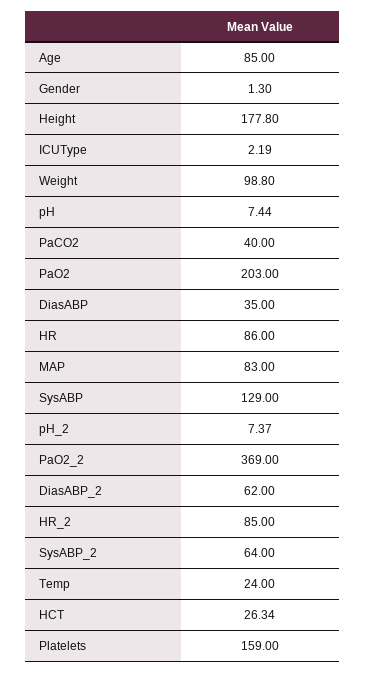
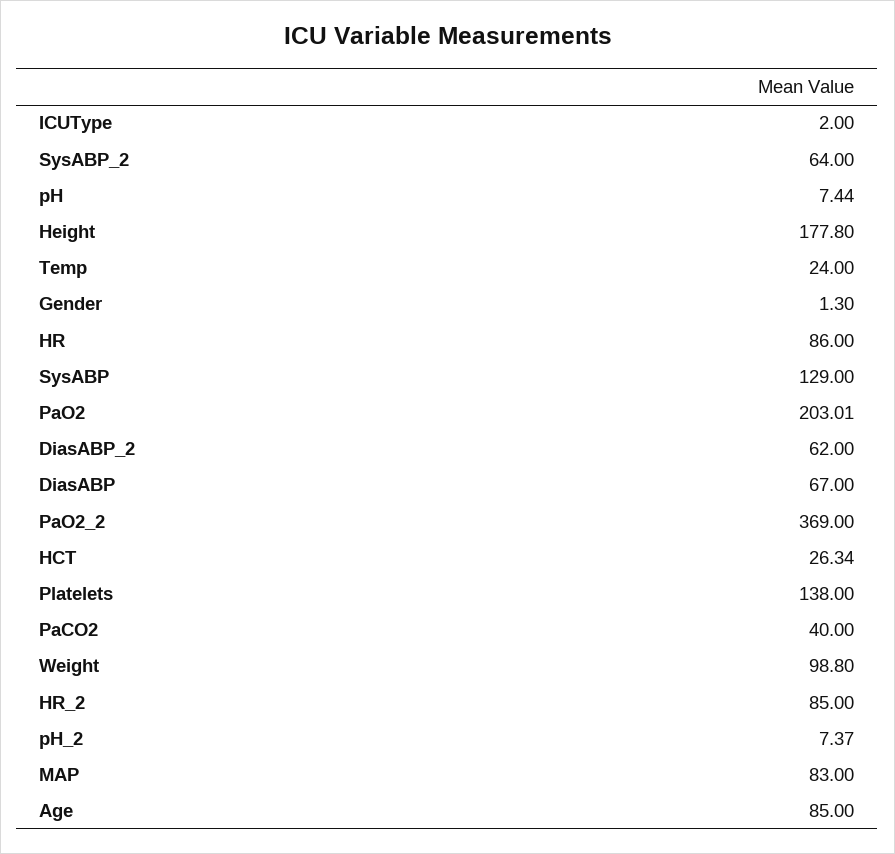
ICUType: 2.19 -> 2
PaO2: 203 -> 203.01
DiasABP: 35 -> 67
Platelets: 159 -> 138

